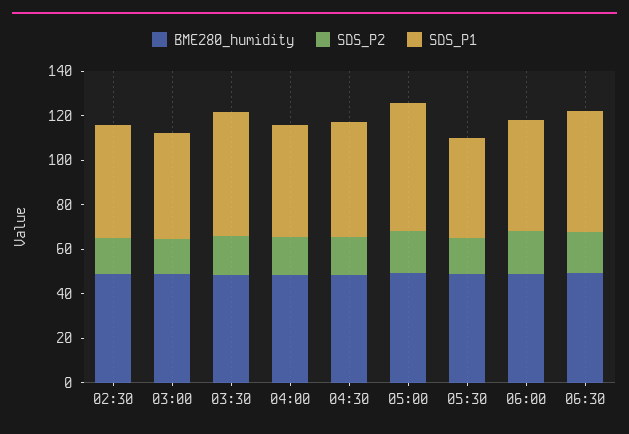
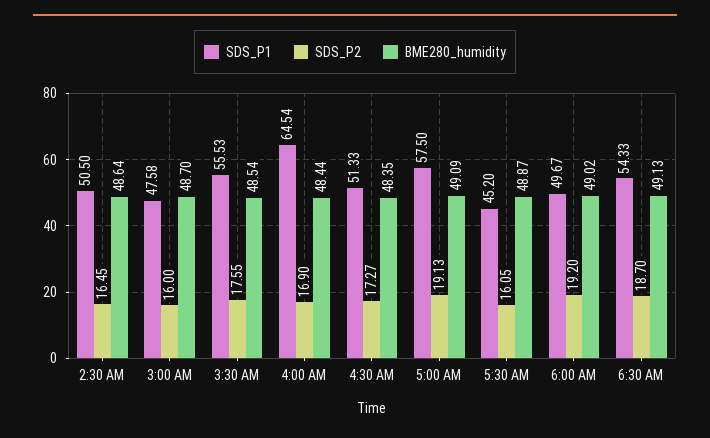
SDS_P1, 04:00: 50 -> 64.54

